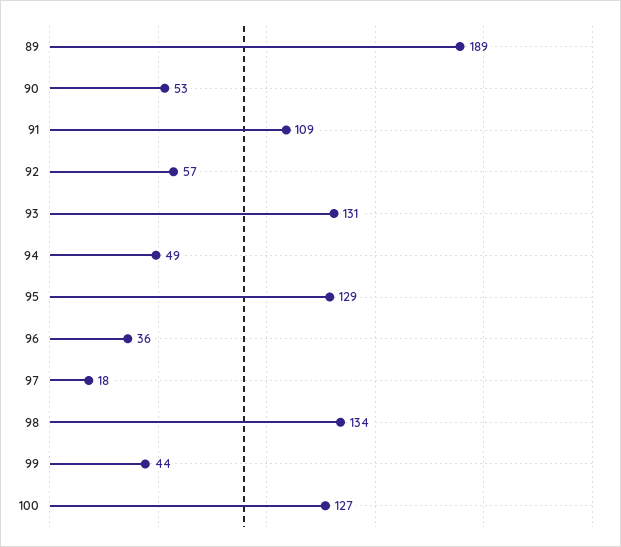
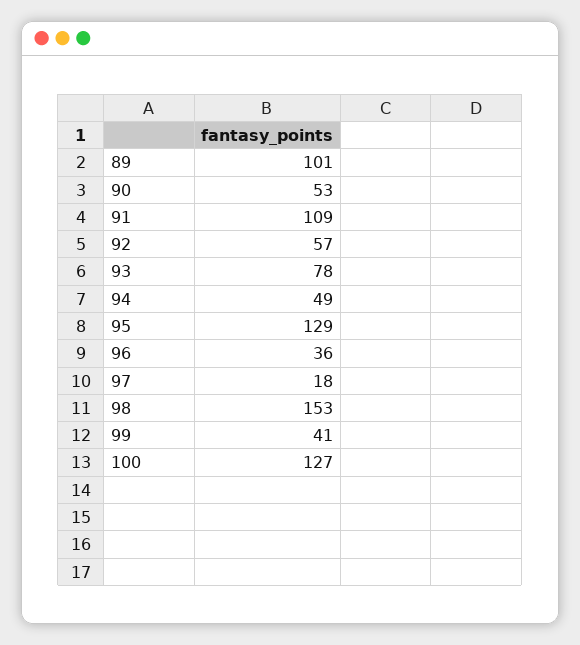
89: 189 -> 101
93: 131 -> 78
98: 134 -> 153
99: 44 -> 41

